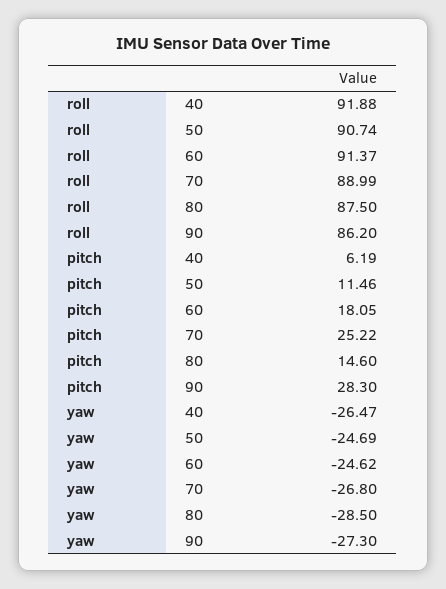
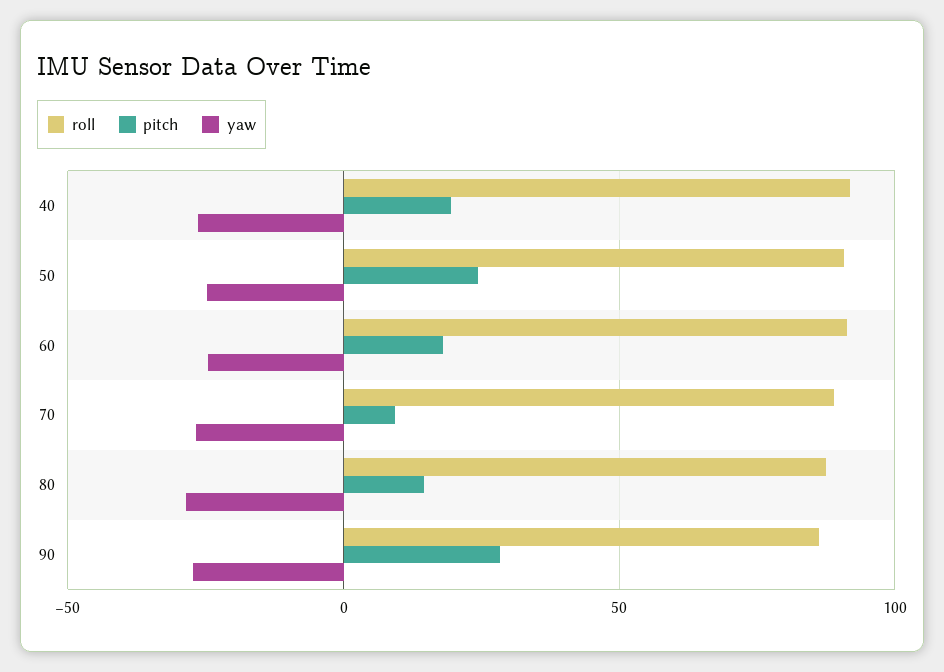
pitch, 40: 6.19 -> 20
pitch, 50: 11.46 -> 25
pitch, 70: 25.22 -> 10

